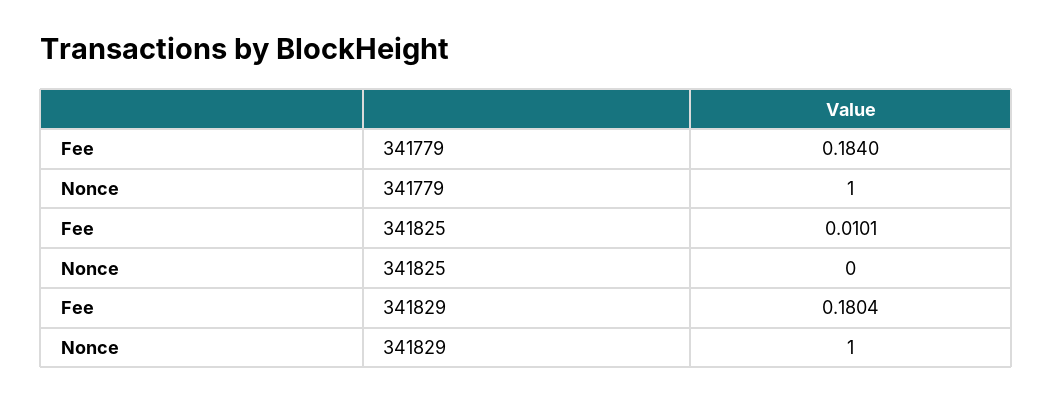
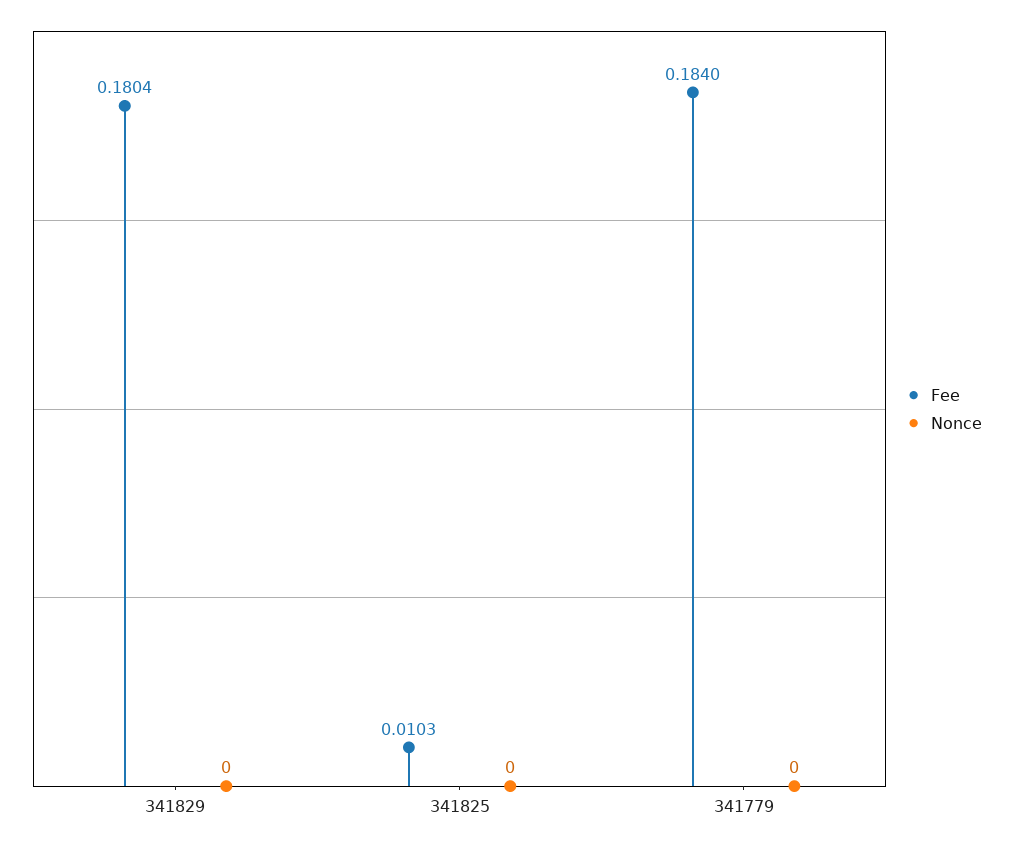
Nonce, 341779: 1 -> 0
Fee, 341825: 0.0101 -> 0.0103
Nonce, 341829: 1 -> 0

